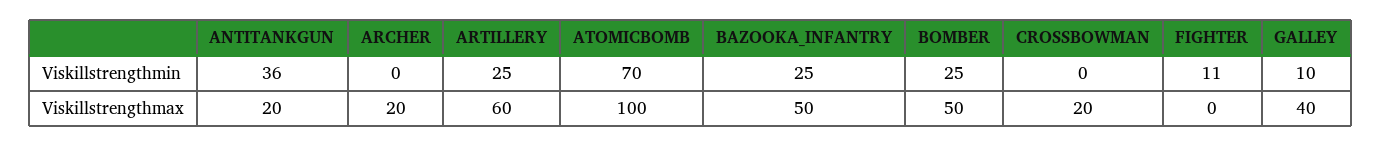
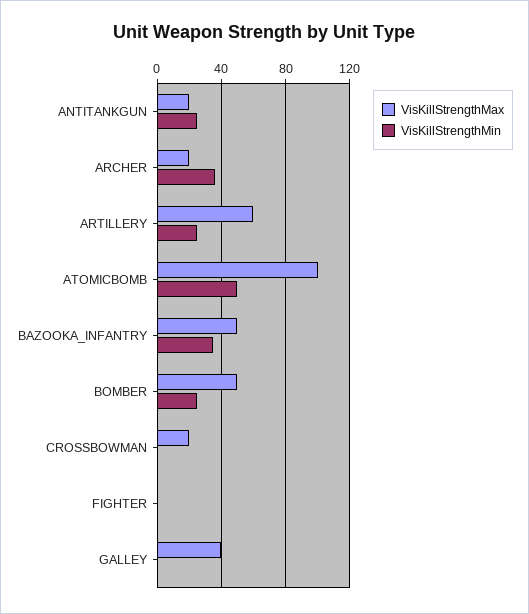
Viskillstrengthmin, ANTITANKGUN: 36 -> 25
Viskillstrengthmin, ARCHER: 0 -> 35
Viskillstrengthmin, ATOMICBOMB: 70 -> 50
Viskillstrengthmin, BAZOOKA_INFANTRY: 25 -> 35
Viskillstrengthmin, FIGHTER: 11 -> 0
Viskillstrengthmin, GALLEY: 10 -> 0

